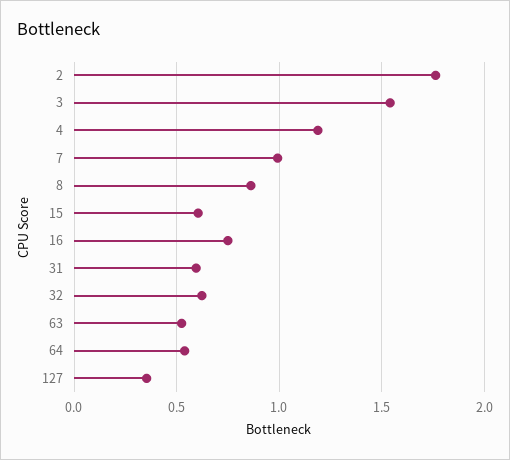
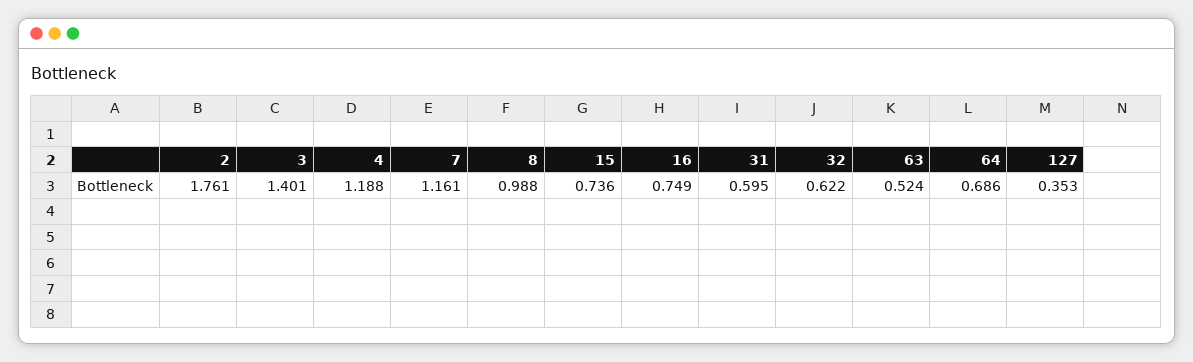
3: 1.55 -> 1.401
7: 1 -> 1.161
8: 0.85 -> 0.988
15: 0.6 -> 0.736
64: 0.55 -> 0.686

